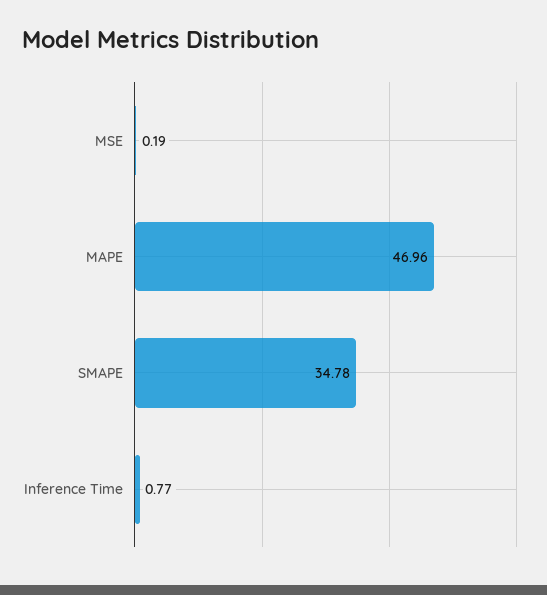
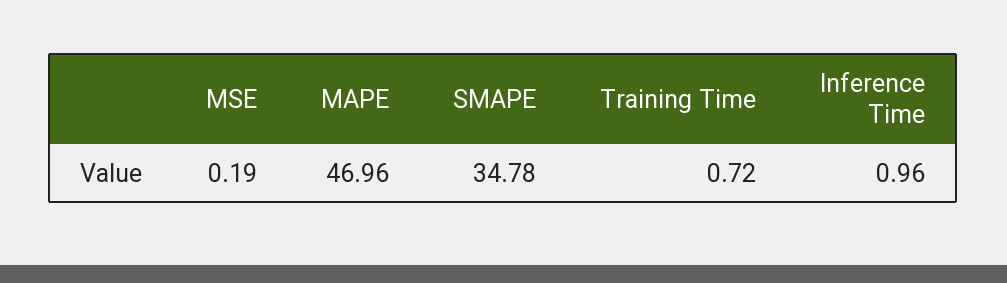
Inference Time: 0.77 -> 0.96
Training Time: none -> 0.72

